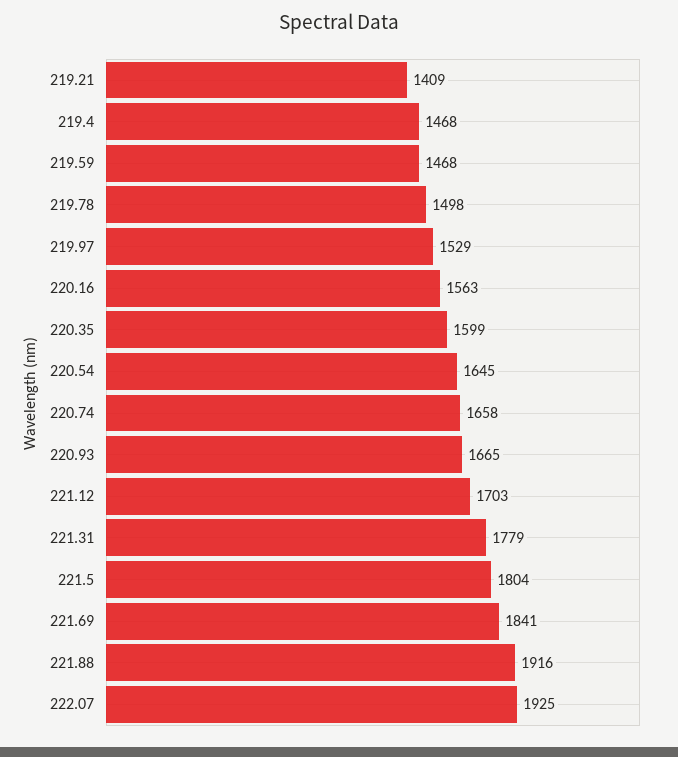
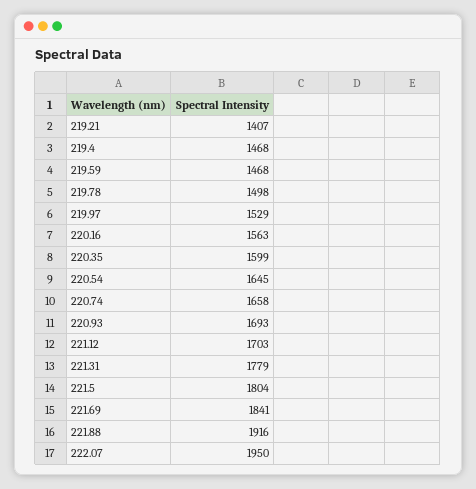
219.21: 1409 -> 1407
220.93: 1665 -> 1693
222.07: 1925 -> 1950

